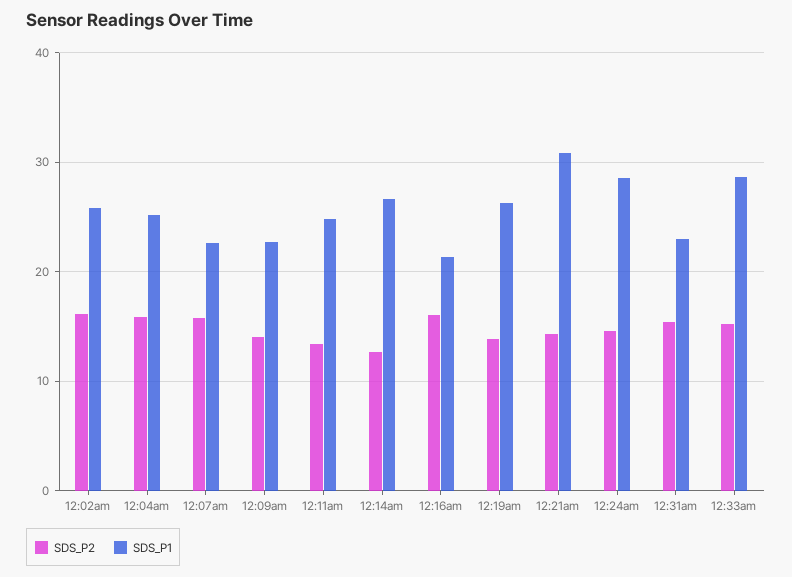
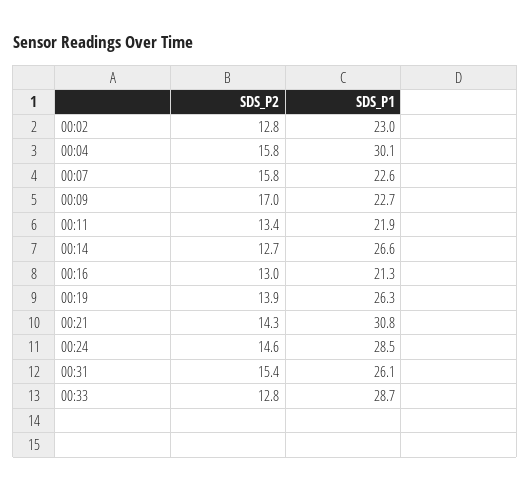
SDS_P2, 12:02am: 16 -> 12.8
SDS_P1, 12:02am: 26 -> 23
SDS_P1, 12:04am: 25 -> 30.1
SDS_P2, 12:09am: 14 -> 17
SDS_P1, 12:11am: 25 -> 21.9
SDS_P2, 12:16am: 16 -> 13
SDS_P1, 12:31am: 23 -> 26.1
SDS_P2, 12:33am: 15 -> 12.8

